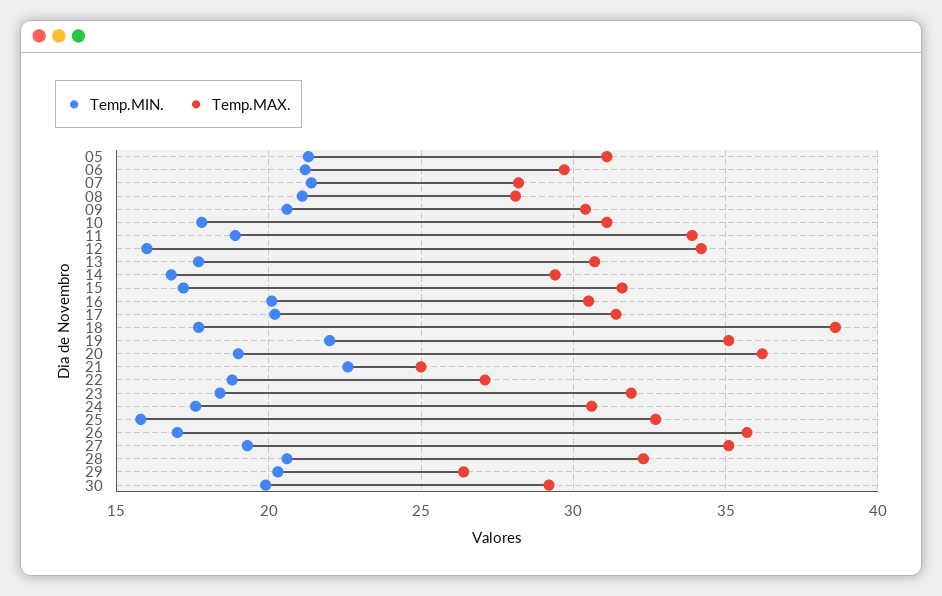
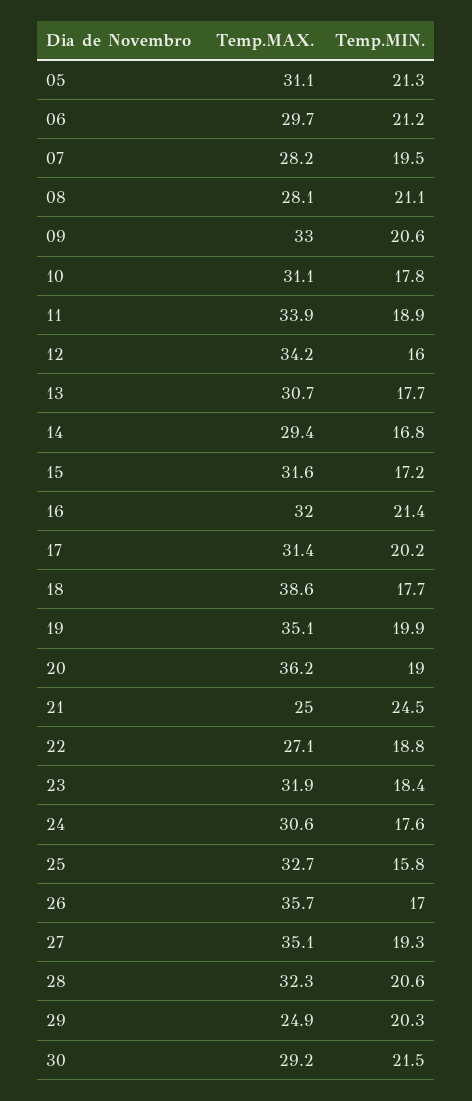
Temp.MIN., 07: 21.5 -> 19.5
Temp.MAX., 09: 30.5 -> 33
Temp.MIN., 16: 20 -> 21.4
Temp.MAX., 16: 30.5 -> 32
Temp.MIN., 19: 22 -> 19.9
Temp.MIN., 21: 22.5 -> 24.5
Temp.MAX., 29: 26.5 -> 24.9
Temp.MIN., 30: 20 -> 21.5

